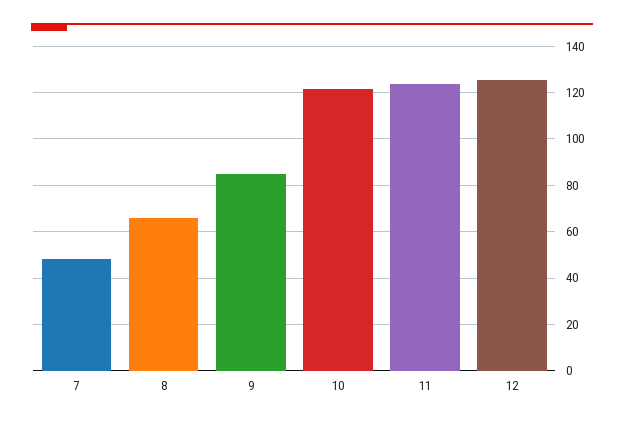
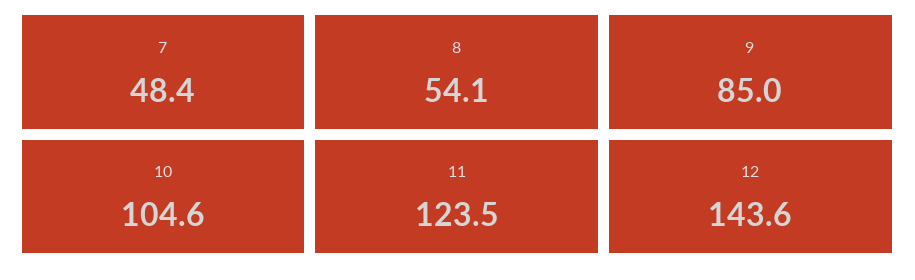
8: 65 -> 54.1
10: 120 -> 104.6
12: 125 -> 143.6

